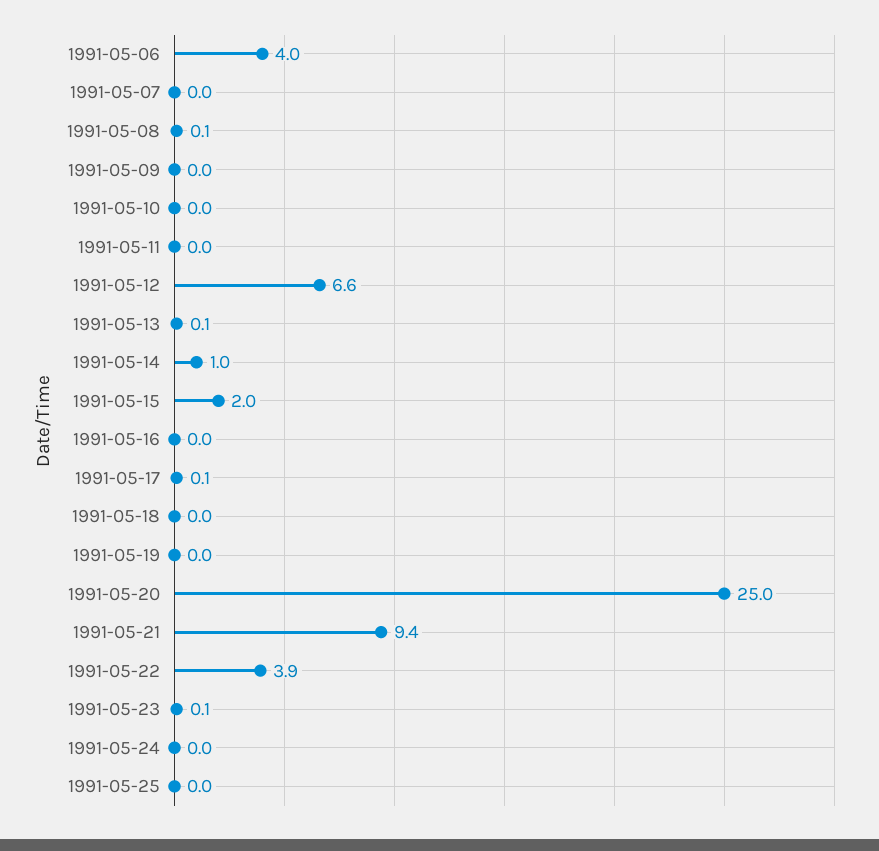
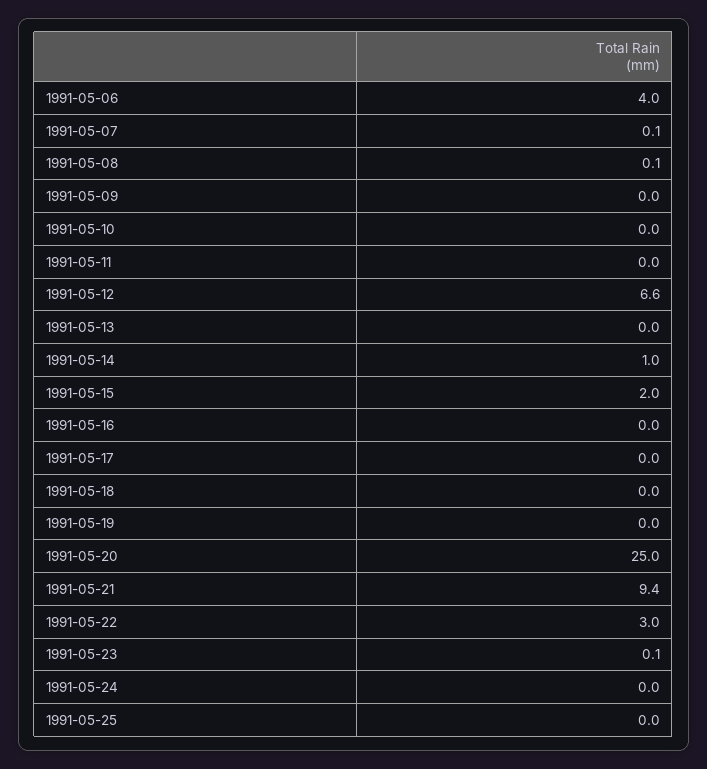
1991-05-07: 0 -> 0.1
1991-05-13: 0.1 -> 0
1991-05-17: 0.1 -> 0
1991-05-22: 3.9 -> 3

